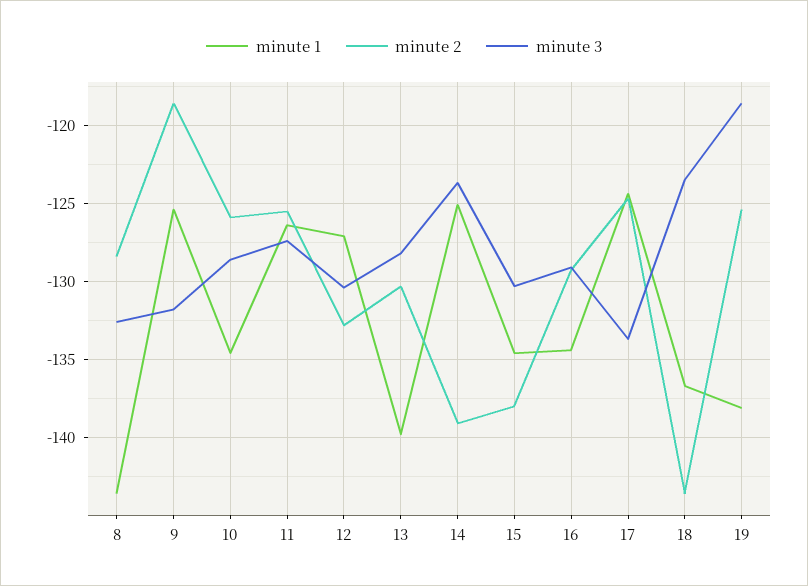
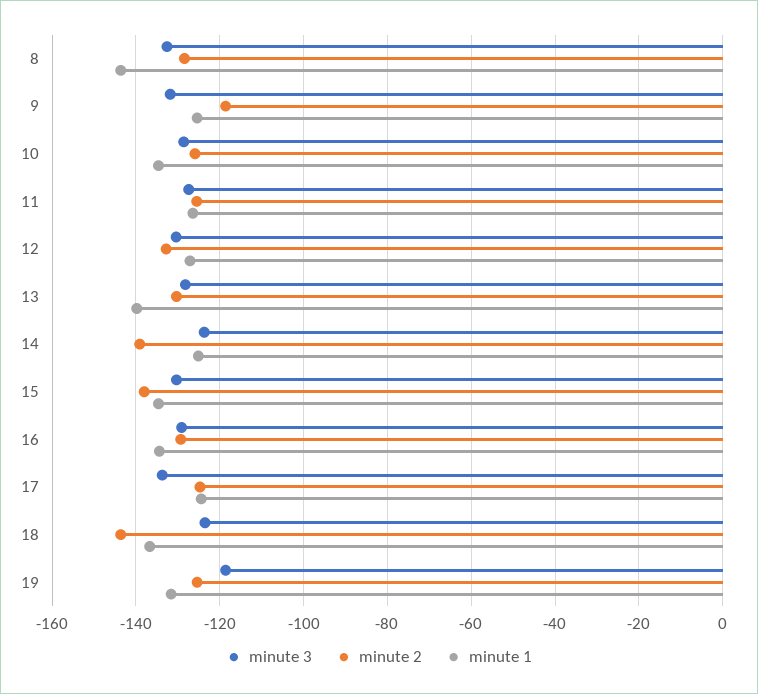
minute 1, 19: -138 -> -132

